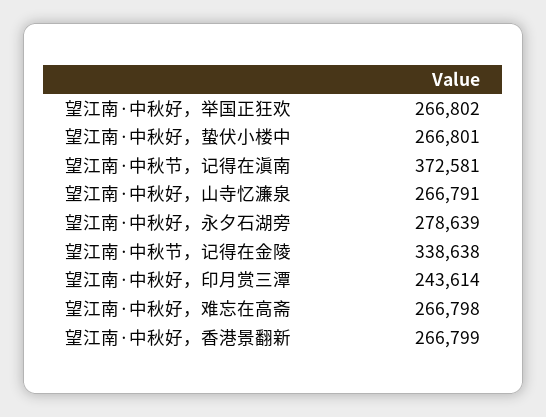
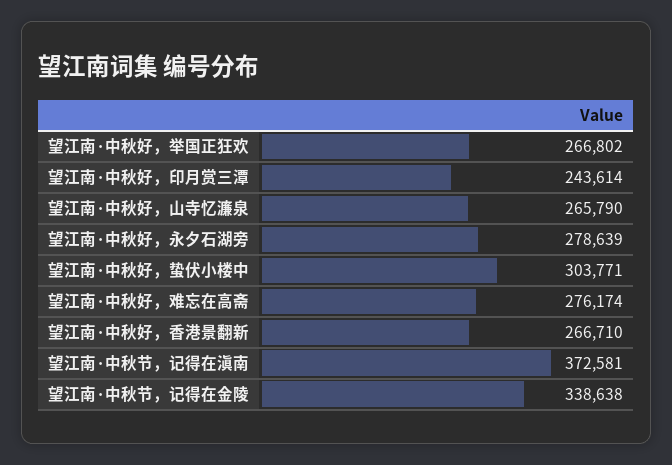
望江南·中秋好，蛰伏小楼中: 266801 -> 303771
望江南·中秋好，山寺忆濂泉: 266791 -> 265790
望江南·中秋好，难忘在高斋: 266798 -> 276174
望江南·中秋好，香港景翻新: 266799 -> 266710

